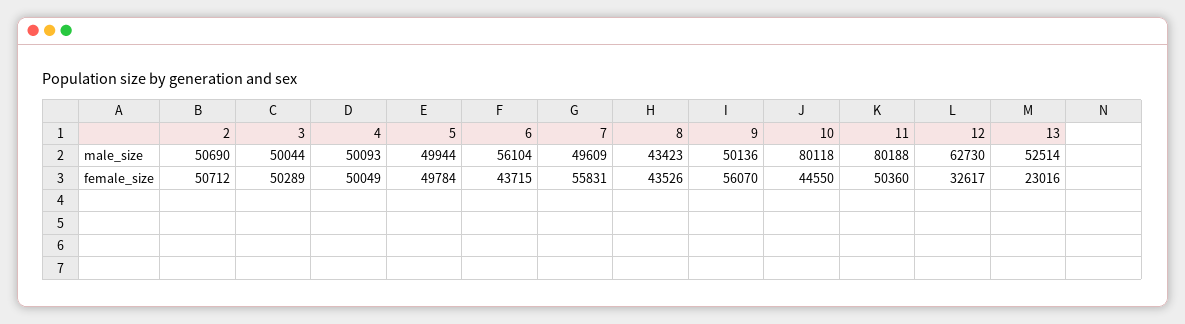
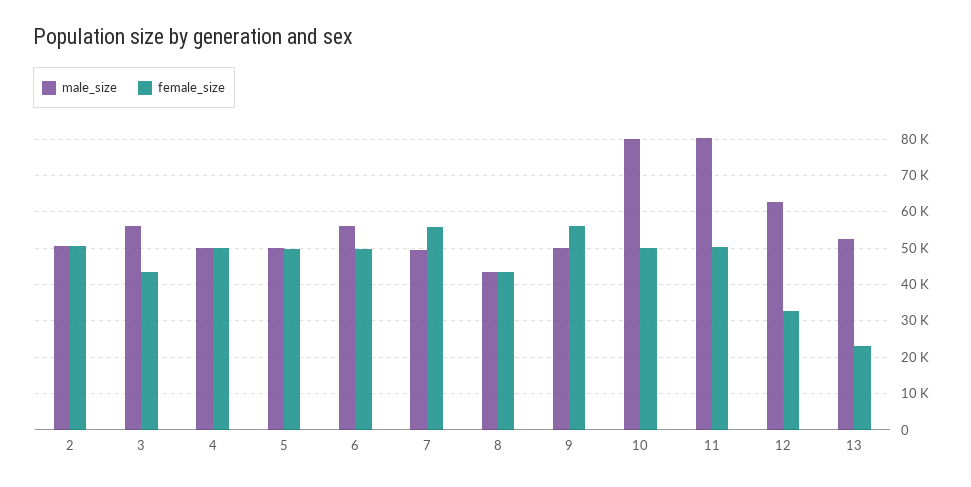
male_size, 3: 50044 -> 56000
female_size, 3: 50289 -> 44000
female_size, 6: 43715 -> 50000
female_size, 10: 44550 -> 50000

